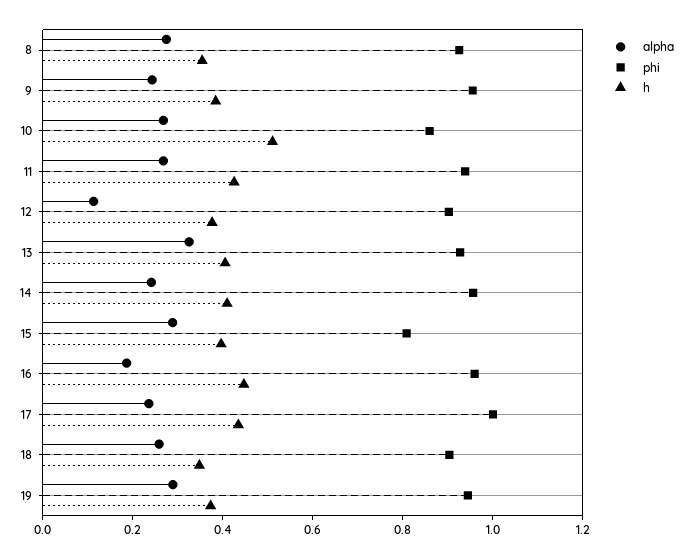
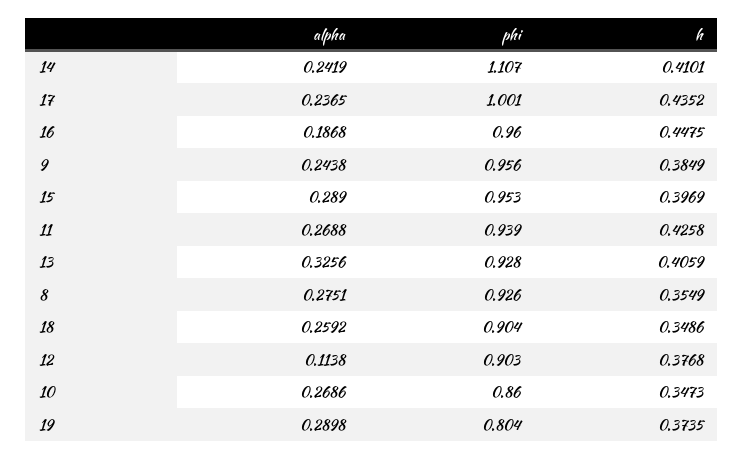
h, 10: 0.5 -> 0.3473
phi, 14: 0.95 -> 1.107
phi, 15: 0.8 -> 0.953
phi, 19: 0.95 -> 0.804

